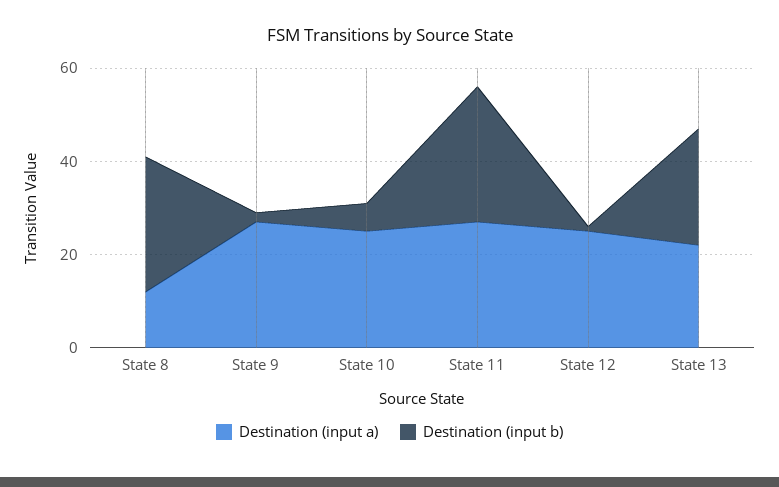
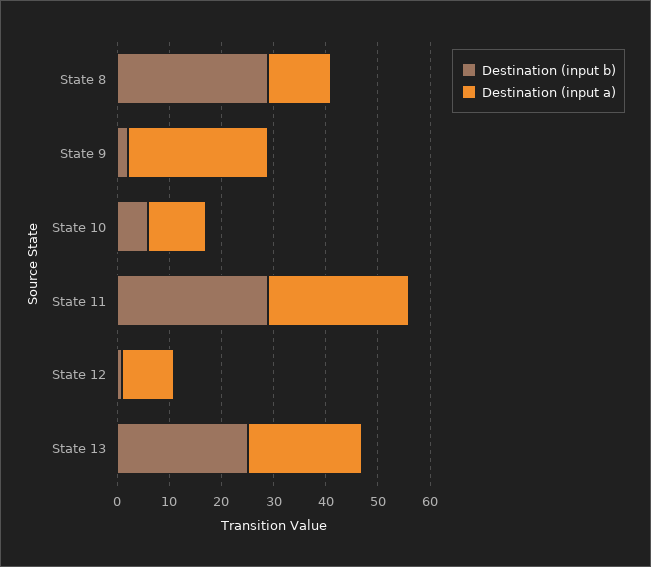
Destination (input a), State 10: 25 -> 10
Destination (input a), State 12: 25 -> 10

